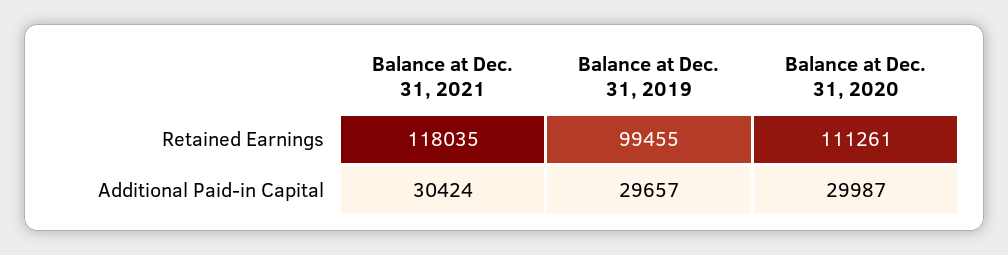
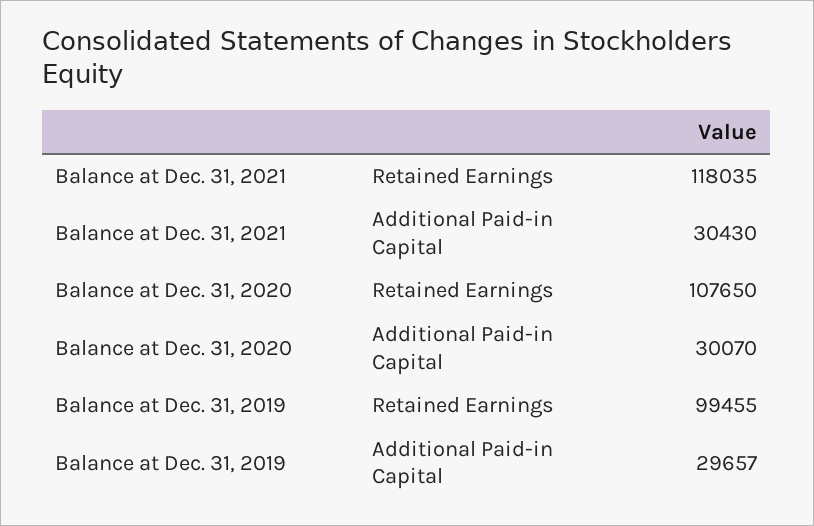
Balance at Dec. 31, 2020, Retained Earnings: 111261 -> 107650
Balance at Dec. 31, 2021, Additional Paid-in Capital: 30424 -> 30430
Balance at Dec. 31, 2020, Additional Paid-in Capital: 29987 -> 30070

